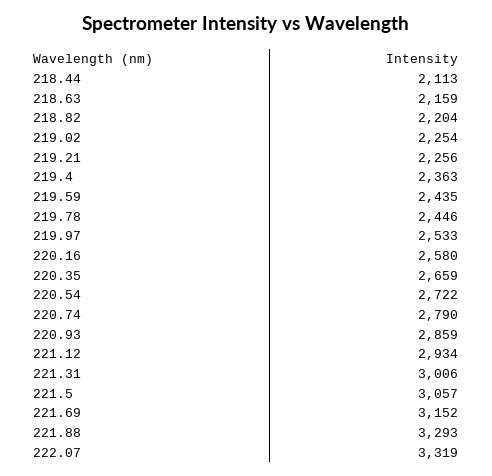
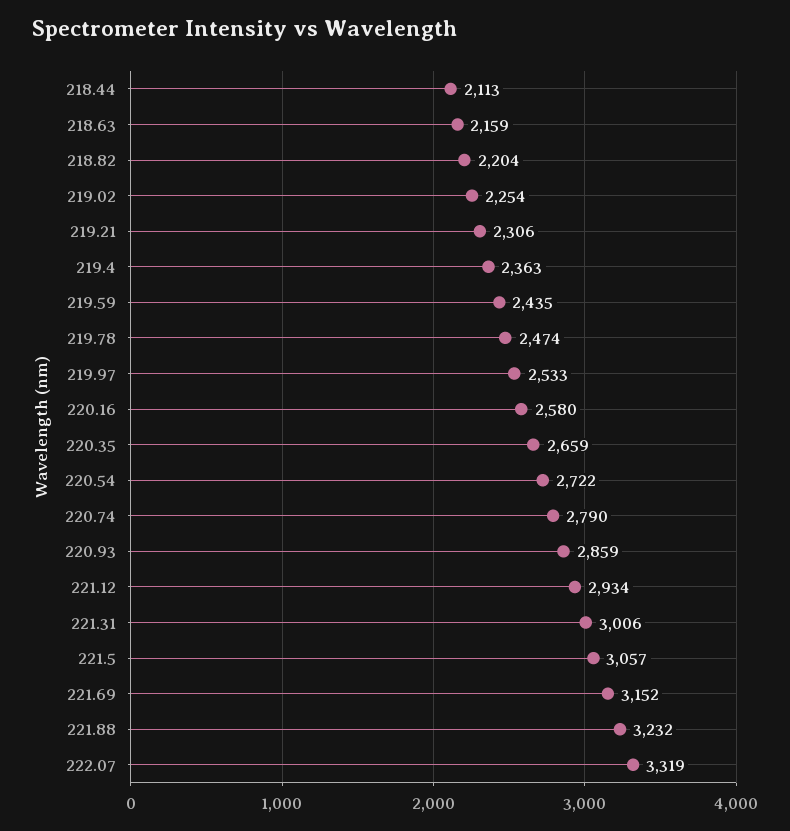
219.21: 2256 -> 2306
219.78: 2446 -> 2474
221.88: 3293 -> 3232

